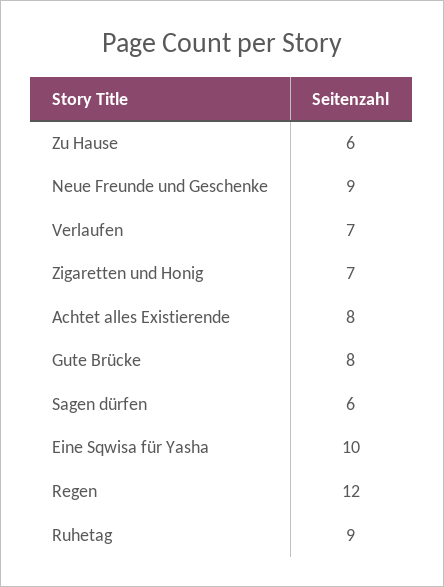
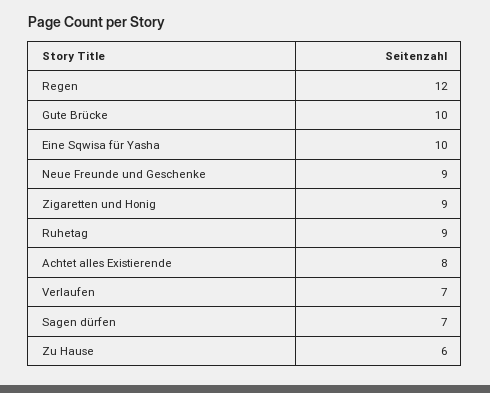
Zigaretten und Honig: 7 -> 9
Gute Brücke: 8 -> 10
Sagen dürfen: 6 -> 7

